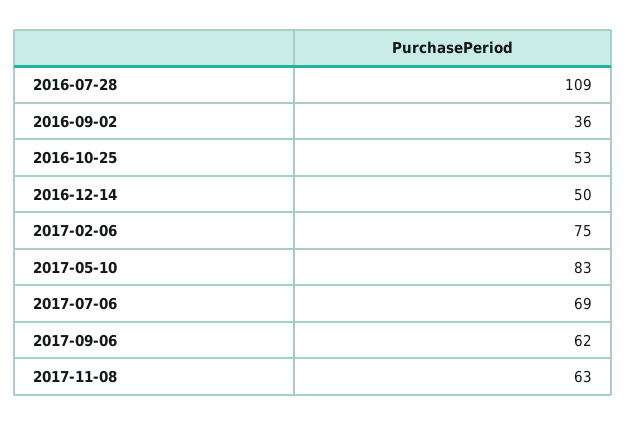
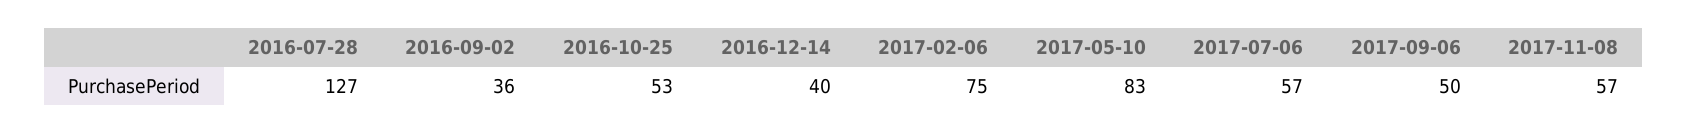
2016-07-28: 109 -> 127
2016-12-14: 50 -> 40
2017-07-06: 69 -> 57
2017-09-06: 62 -> 50
2017-11-08: 63 -> 57

